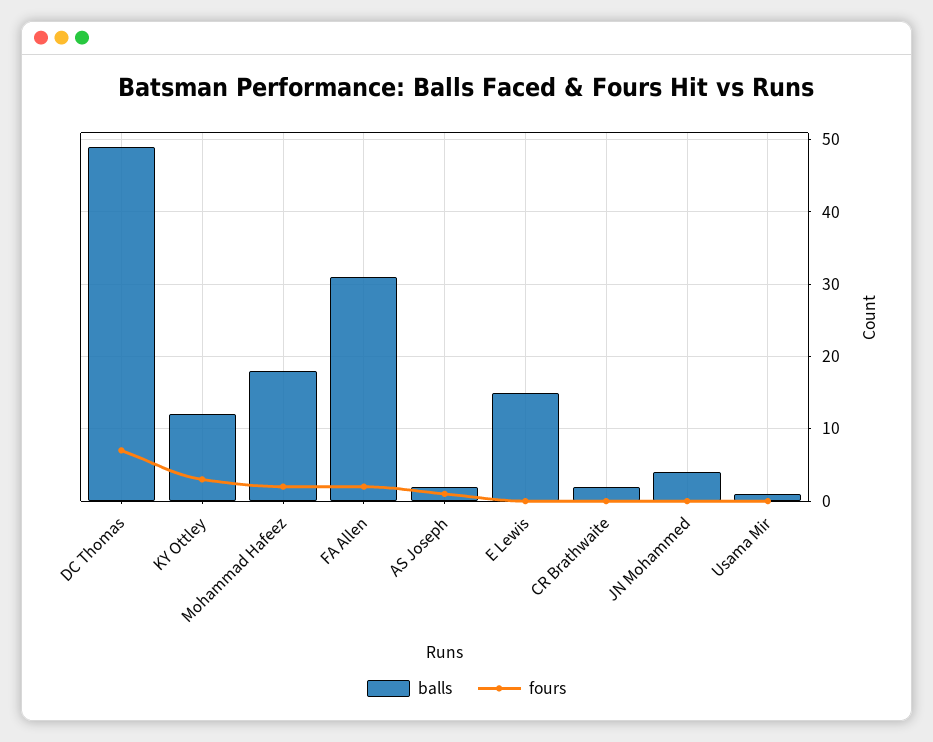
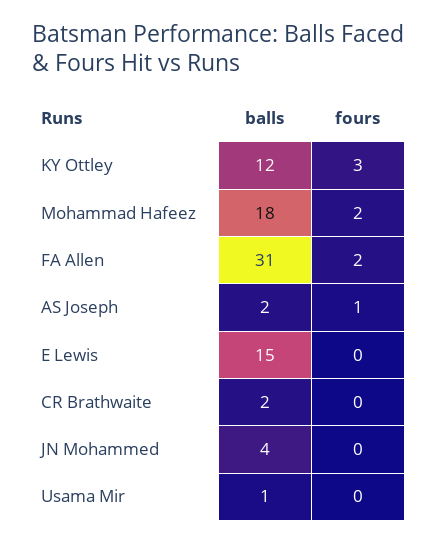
balls, DC Thomas: 49 -> none
fours, DC Thomas: 7 -> none

